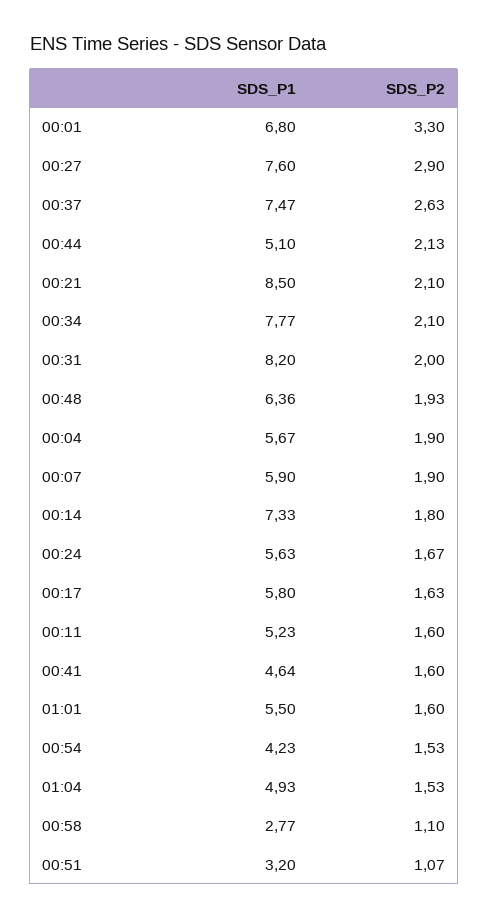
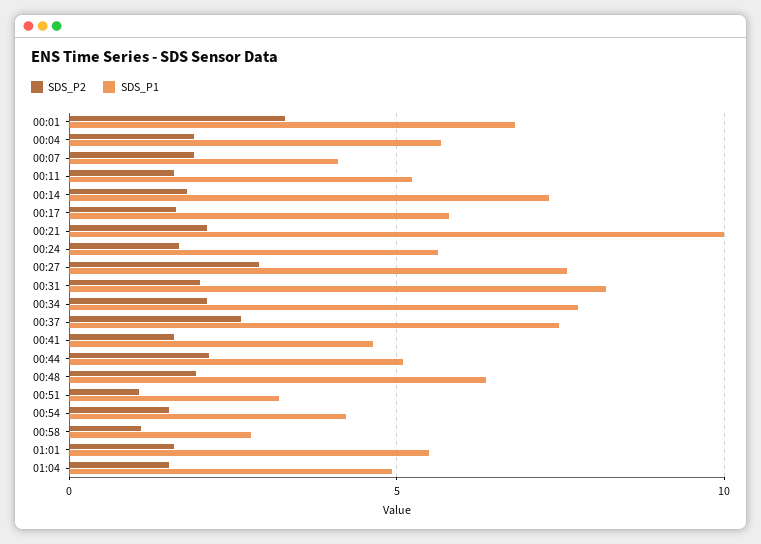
SDS_P1, 00:21: 8.5 -> 10
SDS_P1, 00:07: 5.9 -> 4

